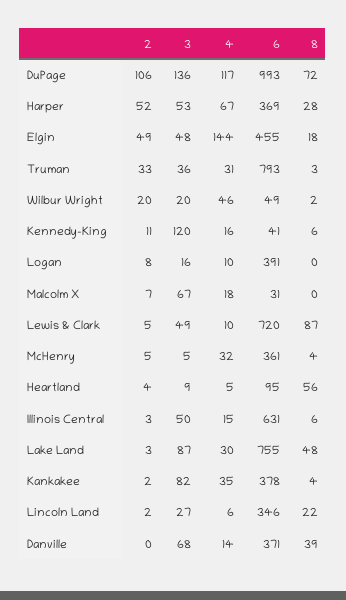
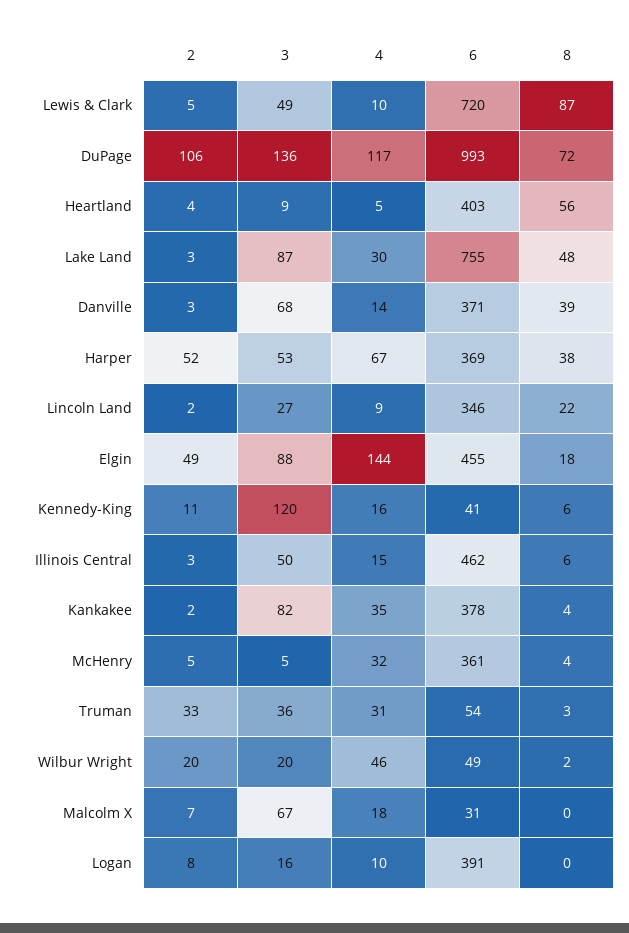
8, Harper: 28 -> 38
3, Elgin: 48 -> 88
6, Truman: 793 -> 54
6, Heartland: 95 -> 403
6, Illinois Central: 631 -> 462
4, Lincoln Land: 6 -> 9
2, Danville: 0 -> 3

